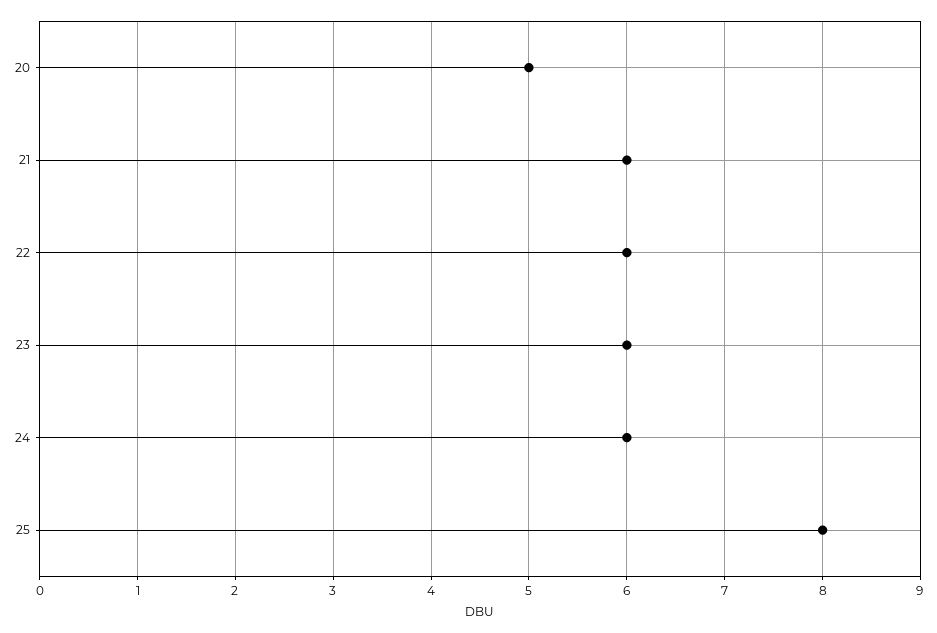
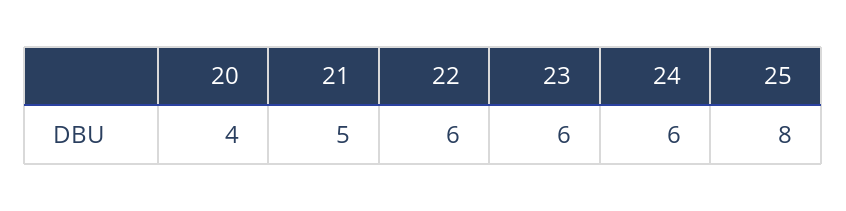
20: 5 -> 4
21: 6 -> 5

